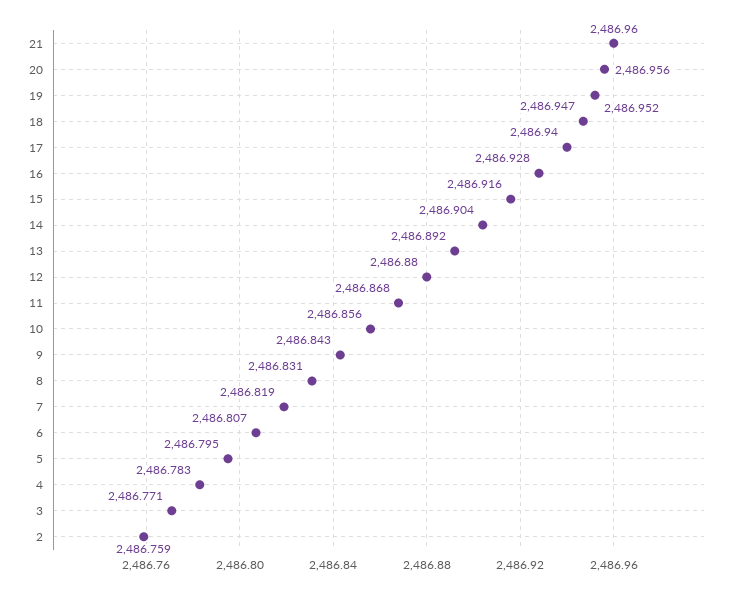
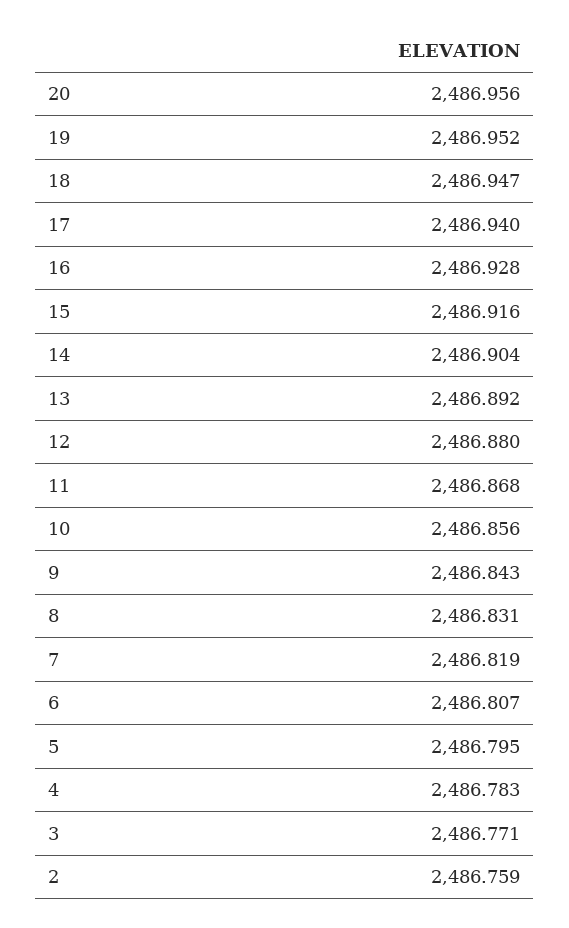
21: 2486.96 -> none

